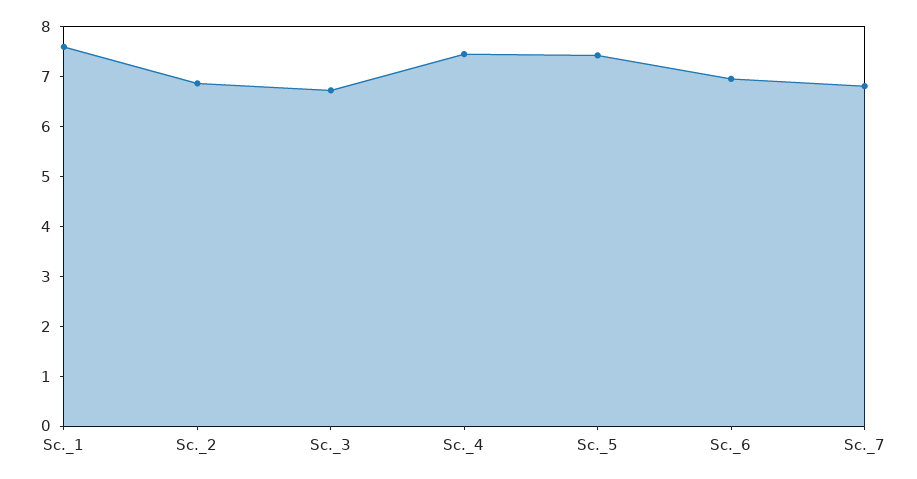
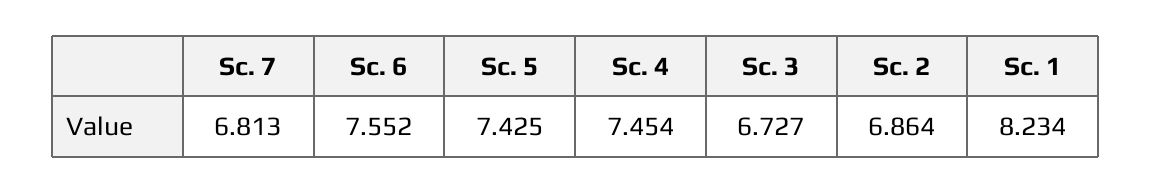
Sc._1: 7.6 -> 8.234
Sc._6: 7 -> 7.552

